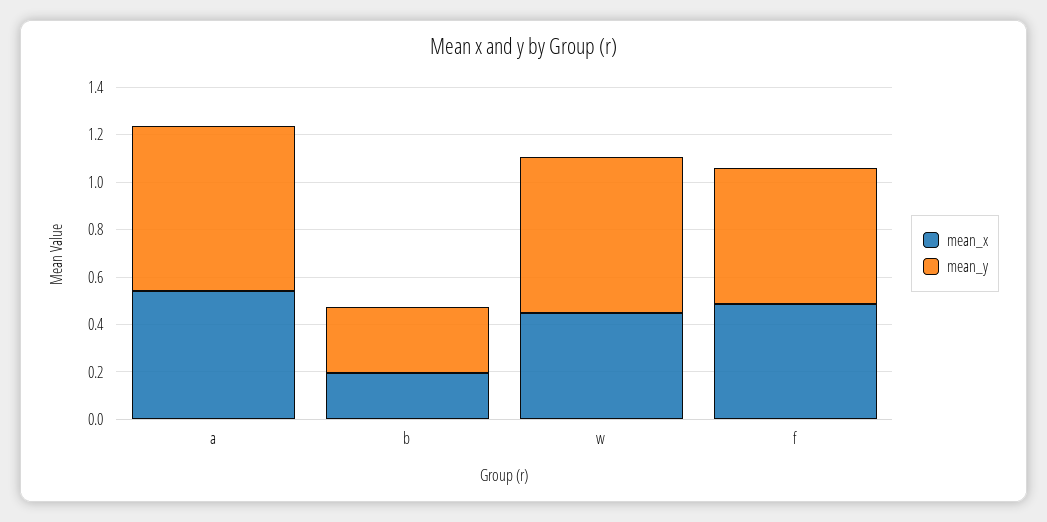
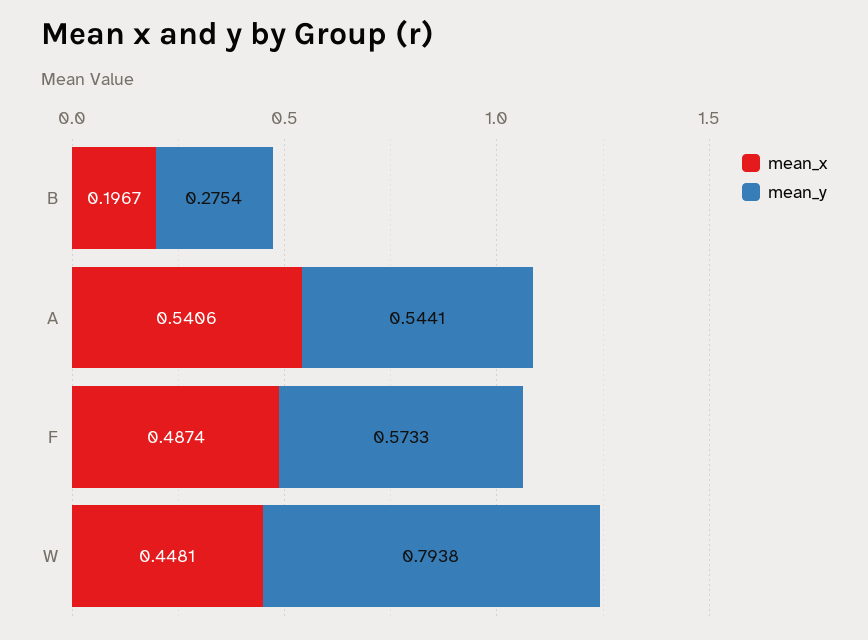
mean_y, a: 0.7 -> 0.5441
mean_y, w: 0.65 -> 0.7938

